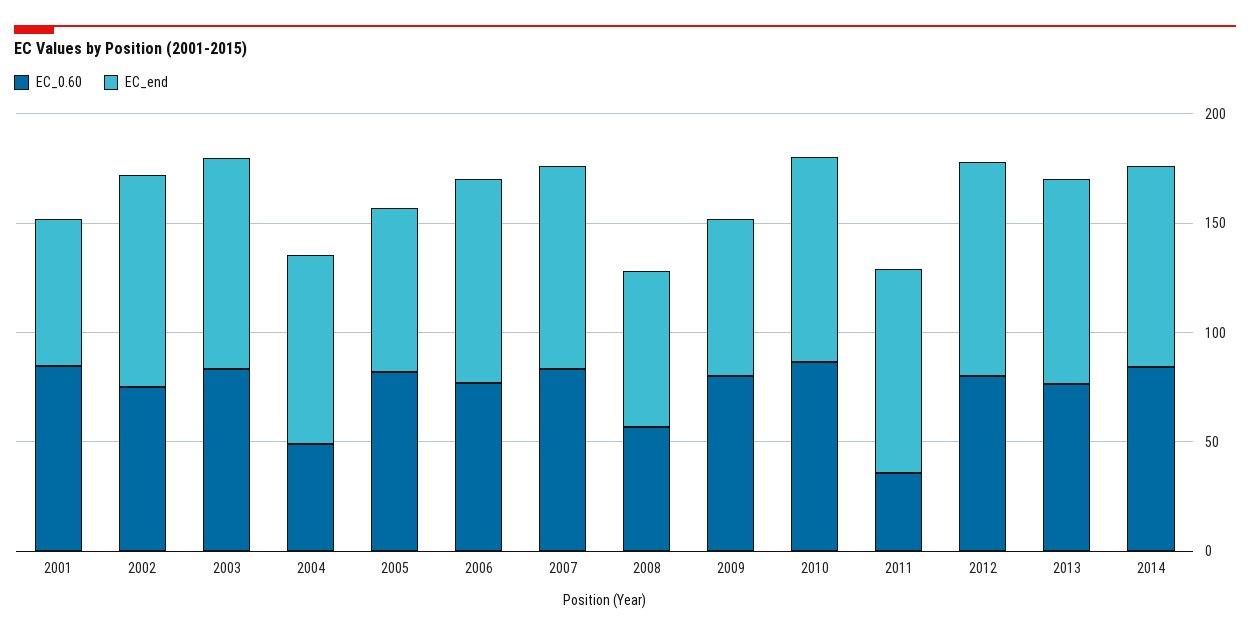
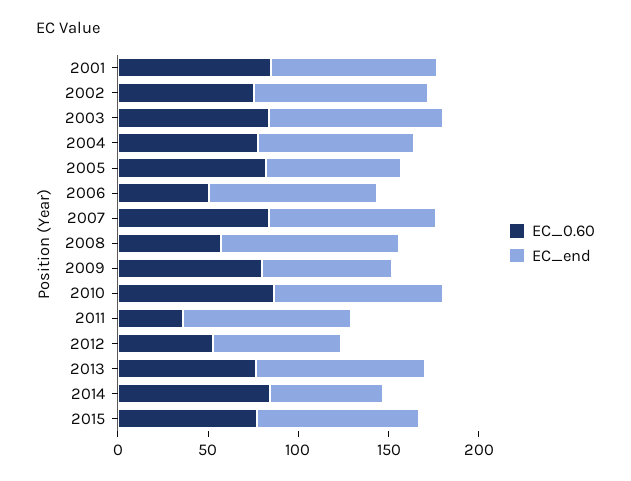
EC_end, 2001: 70 -> 90
EC_0.60, 2004: 50 -> 80
EC_0.60, 2006: 80 -> 50
EC_end, 2008: 70 -> 100
EC_0.60, 2012: 80 -> 50
EC_end, 2012: 100 -> 70
EC_end, 2014: 90 -> 60
EC_0.60, 2015: none -> 80
EC_end, 2015: none -> 90

